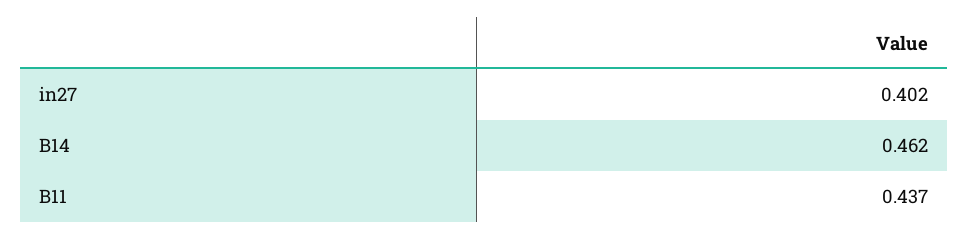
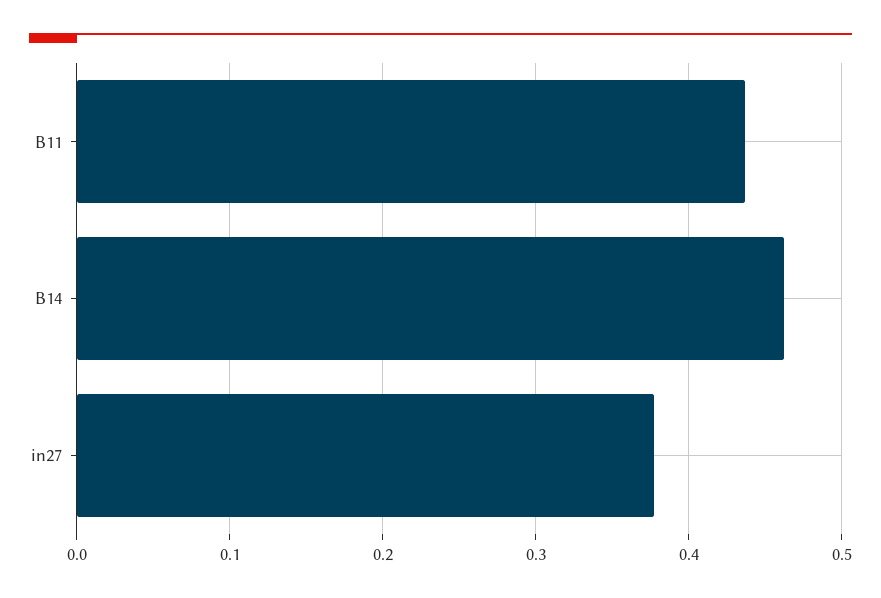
in27: 0.402 -> 0.38

